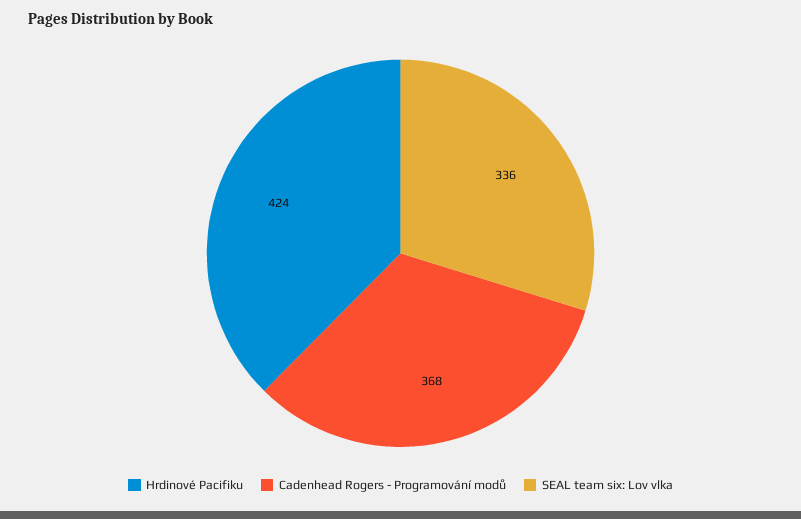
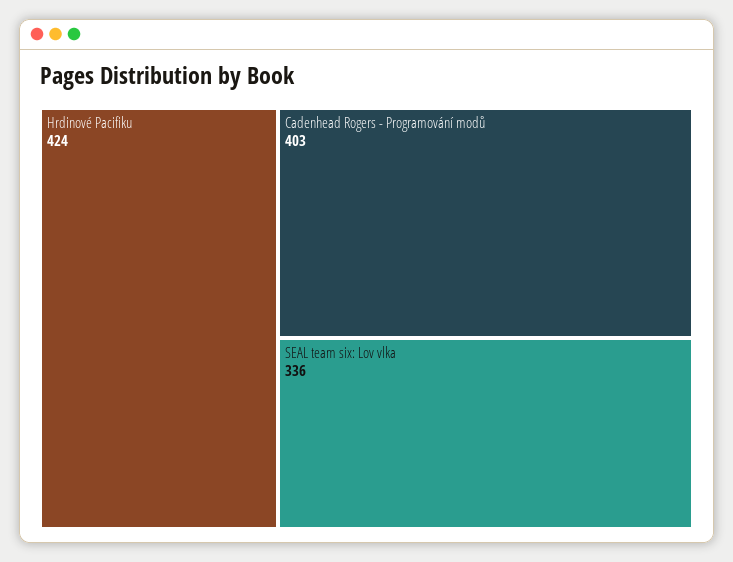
Cadenhead Rogers - Programování modů: 368 -> 403

